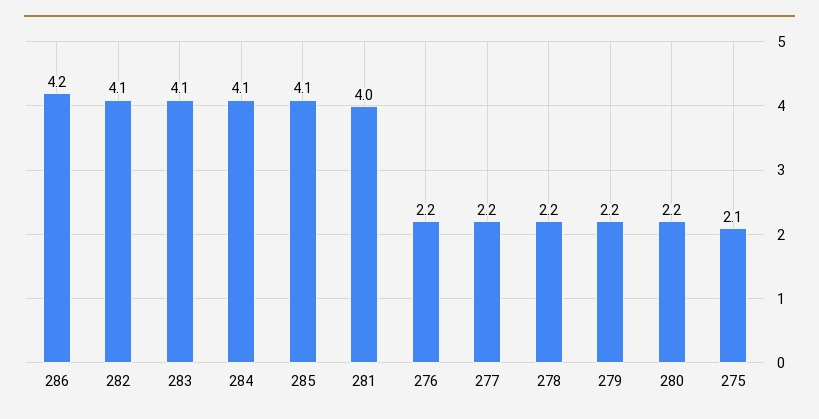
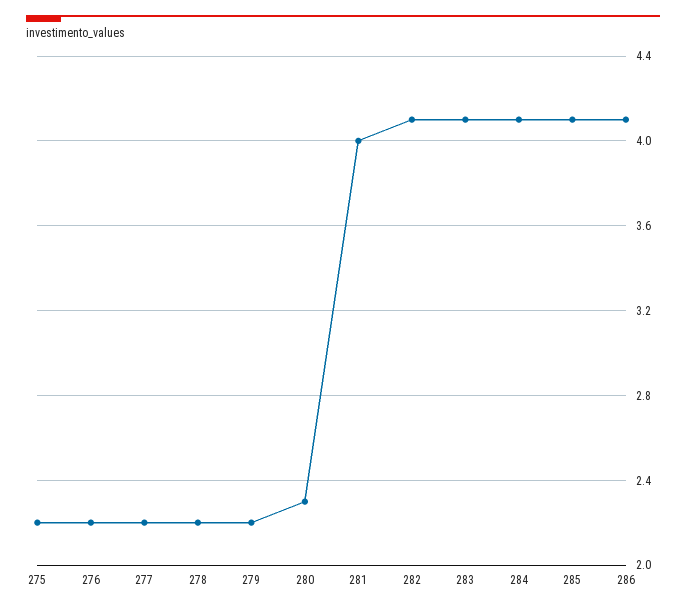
286: 4.2 -> 4.1
280: 2.2 -> 2.3
275: 2.1 -> 2.2

